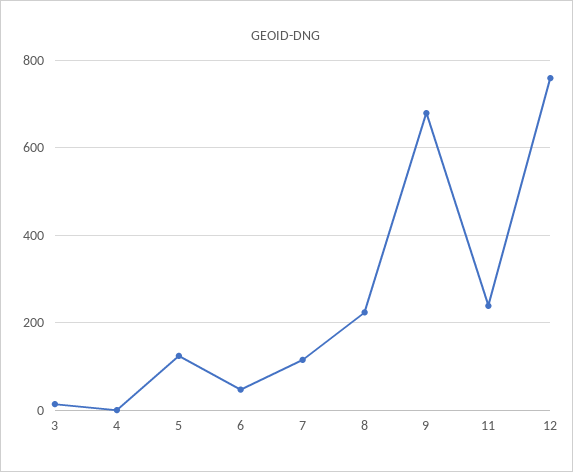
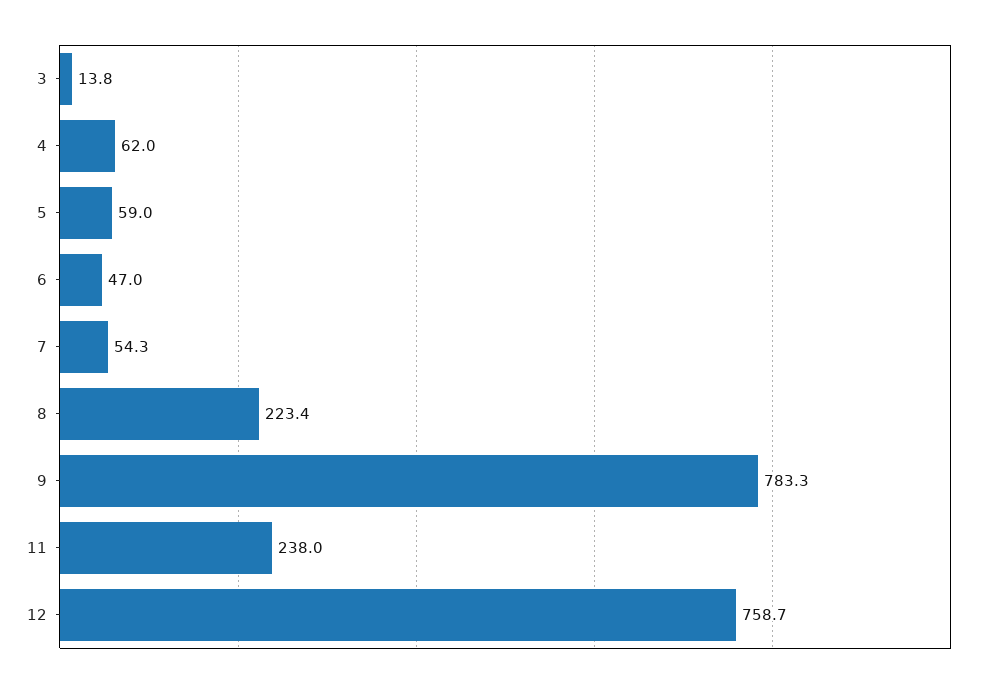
4: 0 -> 62
5: 120 -> 59
7: 120 -> 54.3
9: 680 -> 783.3

